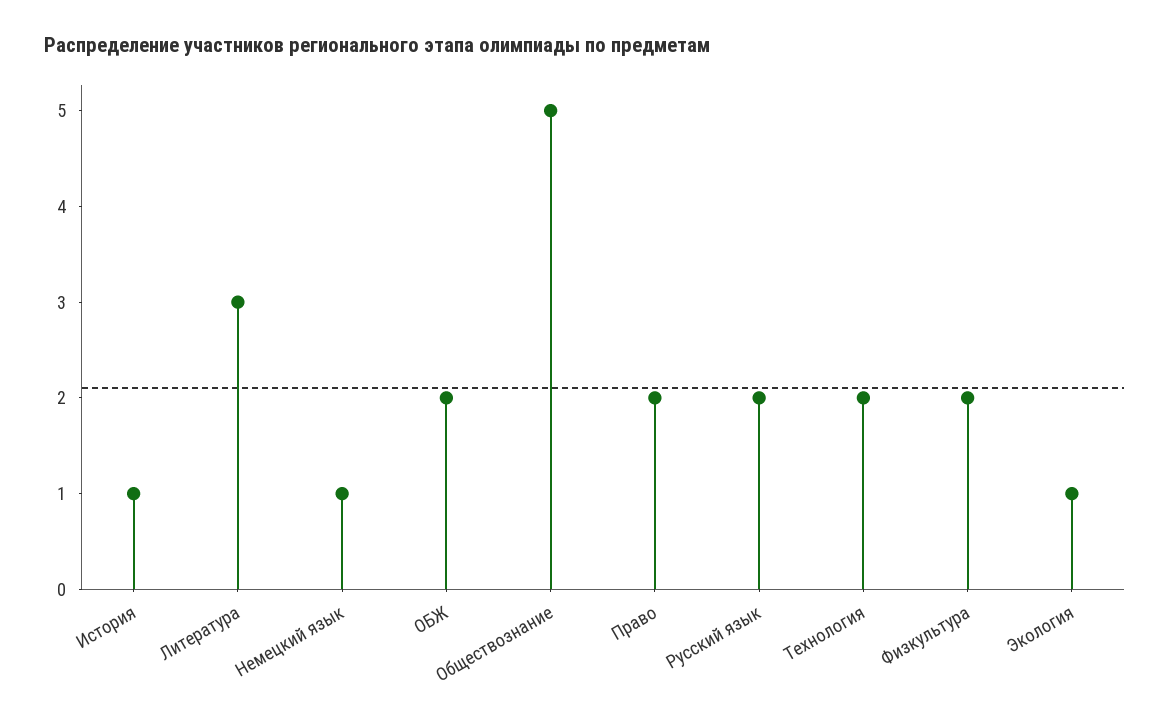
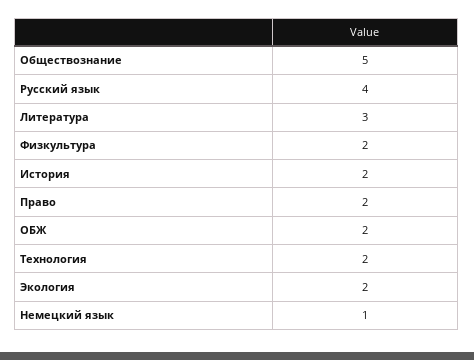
История: 1 -> 2
Русский язык: 2 -> 4
Экология: 1 -> 2

